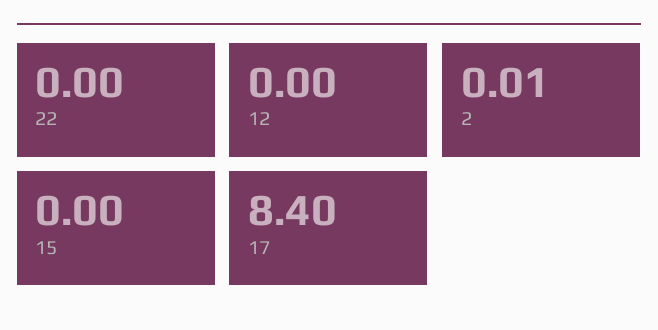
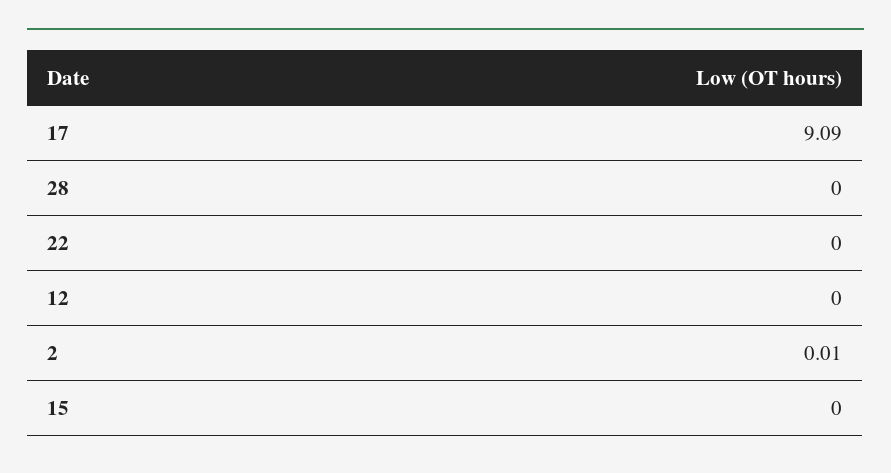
17: 8.4 -> 9.09
28: none -> 0

